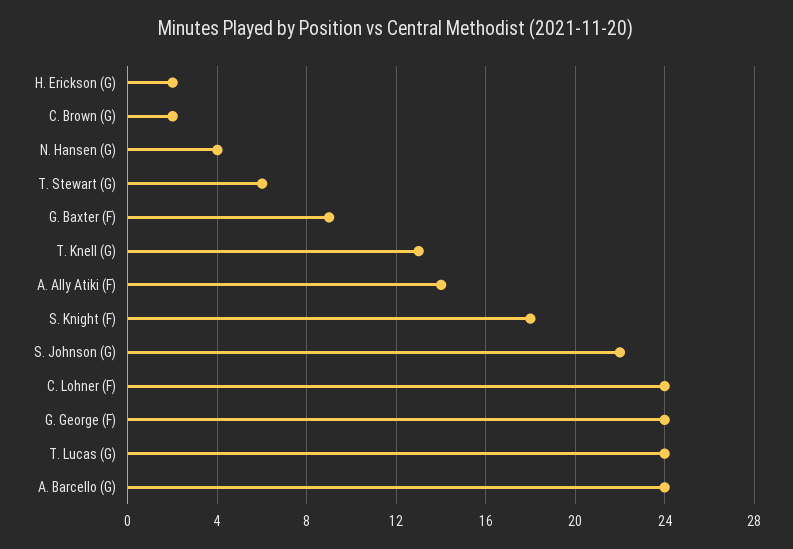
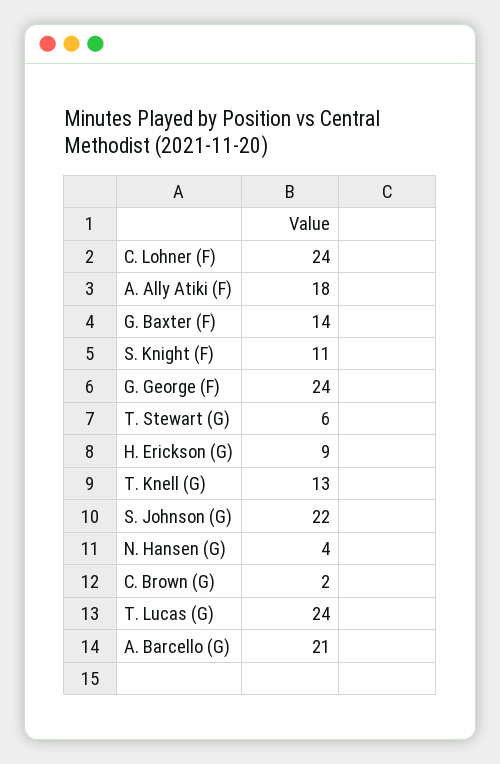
H. Erickson (G): 2 -> 9
G. Baxter (F): 9 -> 14
A. Ally Atiki (F): 14 -> 18
S. Knight (F): 18 -> 11
A. Barcello (G): 24 -> 21

